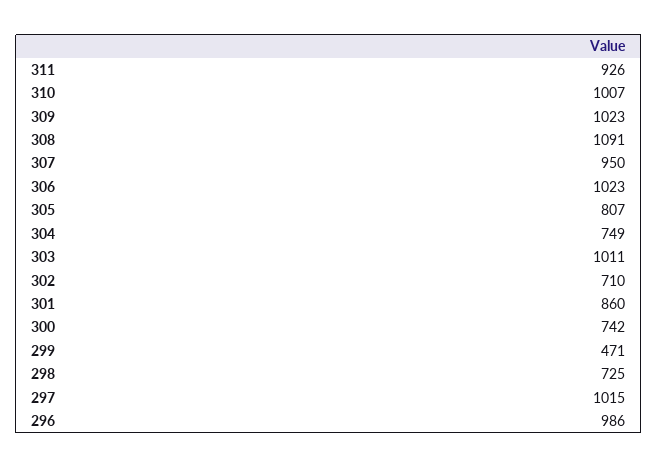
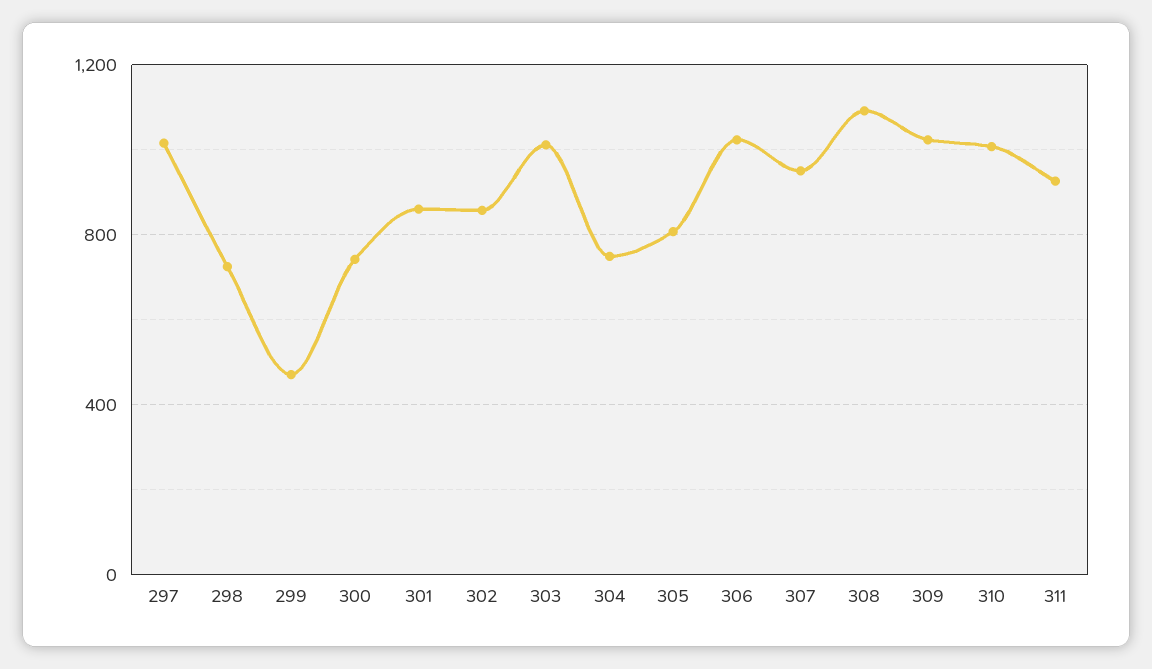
302: 710 -> 850
296: 986 -> none

